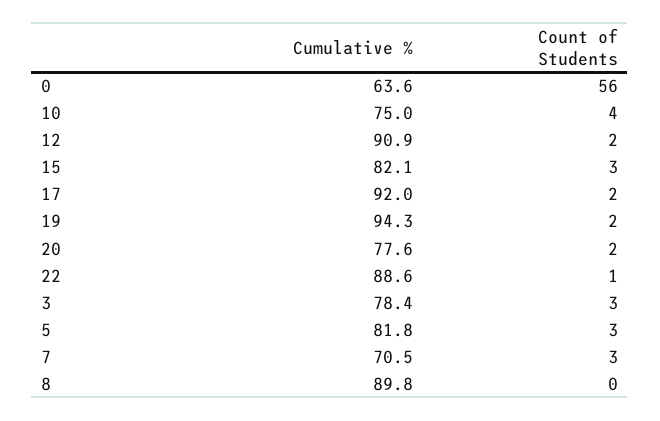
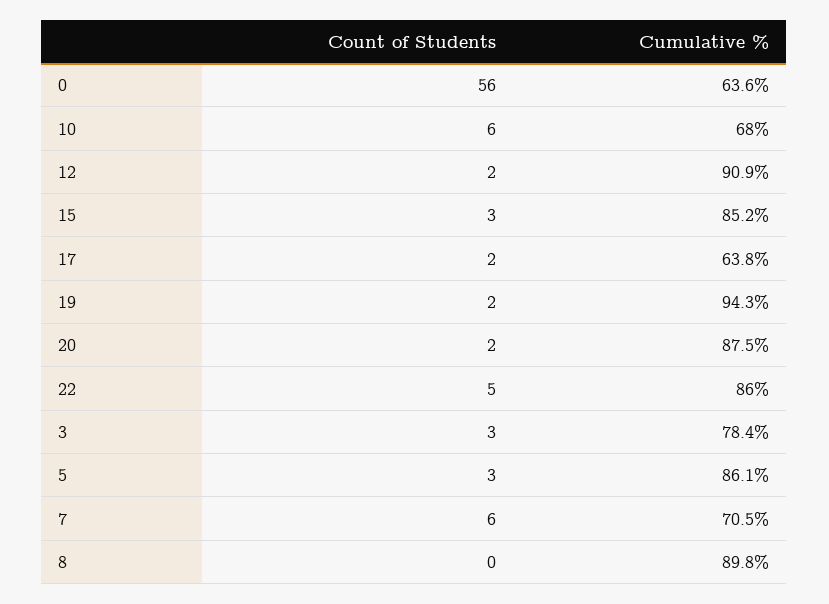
Cumulative %, 10: 75 -> 68
Count of Students, 10: 4 -> 6
Cumulative %, 15: 82.1 -> 85.2
Cumulative %, 17: 92 -> 63.8
Cumulative %, 20: 77.6 -> 87.5
Cumulative %, 22: 88.6 -> 86
Count of Students, 22: 1 -> 5
Cumulative %, 5: 81.8 -> 86.1
Count of Students, 7: 3 -> 6

